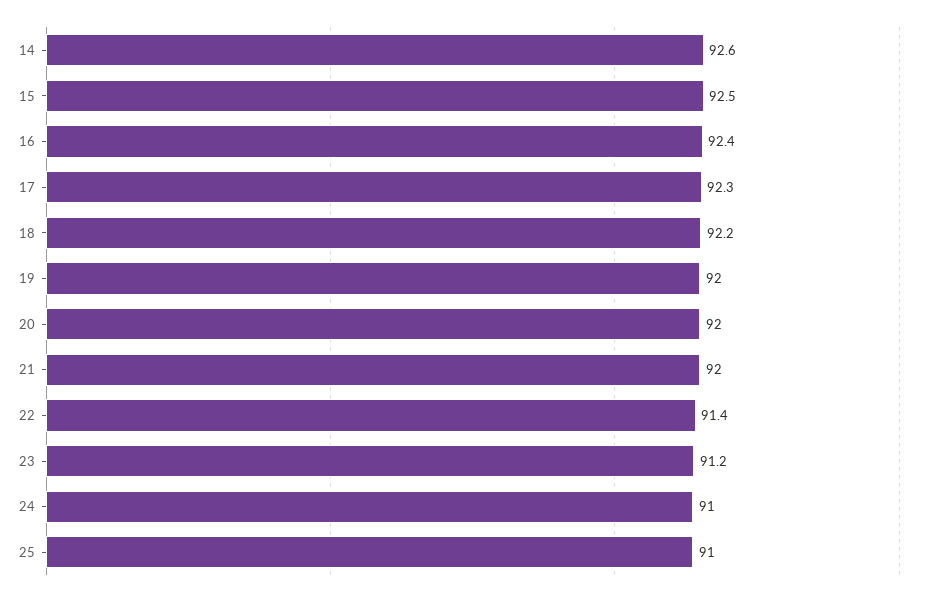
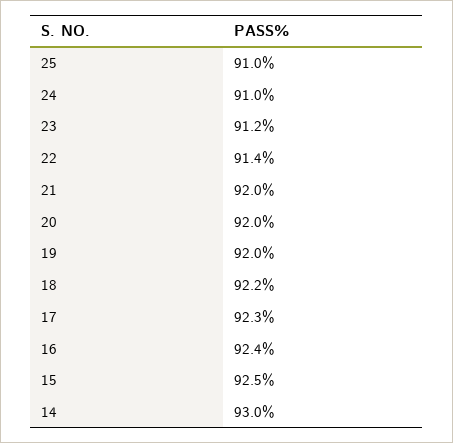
14: 92.6 -> 93

